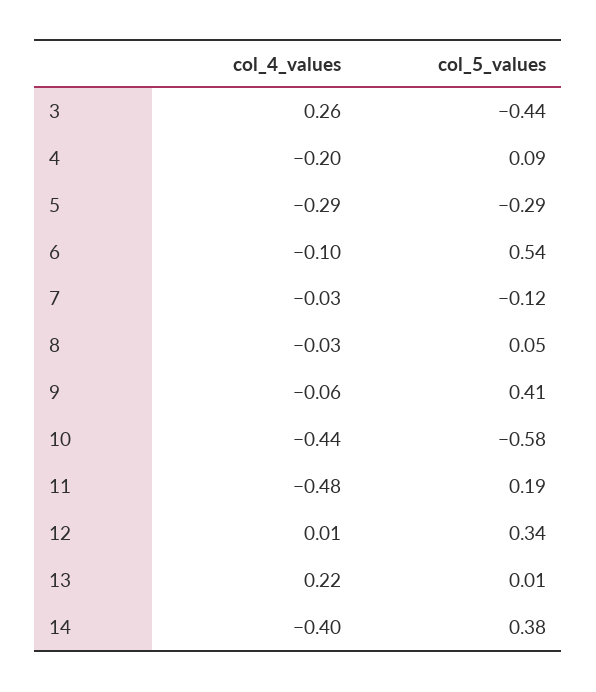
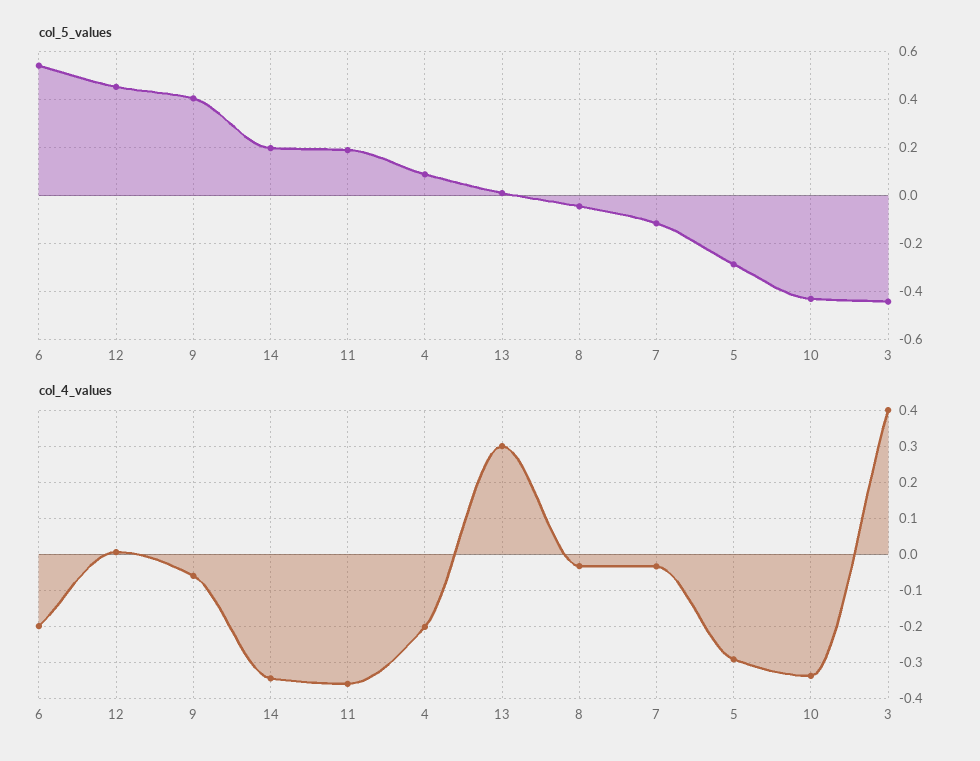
col_4_values, 3: 0.26 -> 0.4
col_4_values, 6: -0.1 -> -0.2
col_5_values, 8: 0.05 -> -0.05
col_4_values, 10: -0.44 -> -0.34
col_5_values, 10: -0.58 -> -0.425
col_4_values, 11: -0.48 -> -0.36
col_5_values, 12: 0.34 -> 0.45
col_4_values, 13: 0.22 -> 0.3
col_4_values, 14: -0.4 -> -0.34
col_5_values, 14: 0.38 -> 0.2

